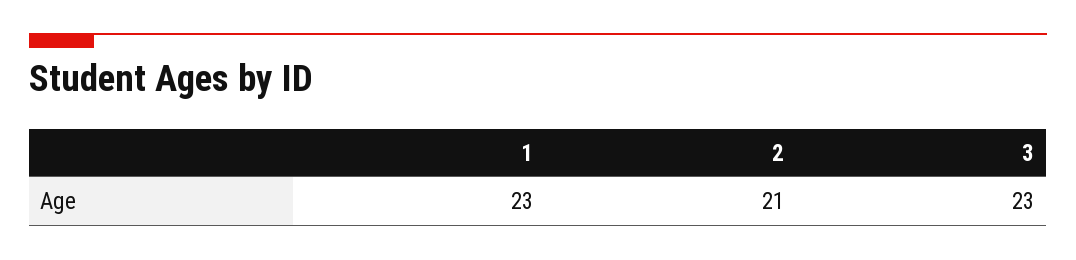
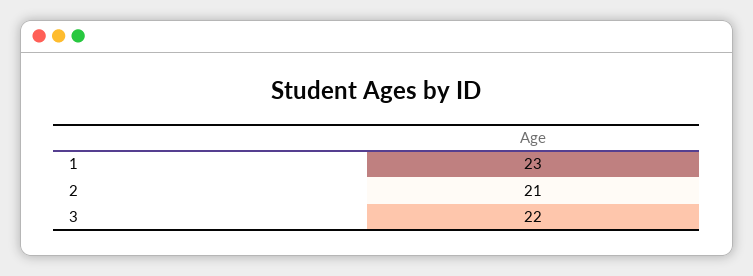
3: 23 -> 22

